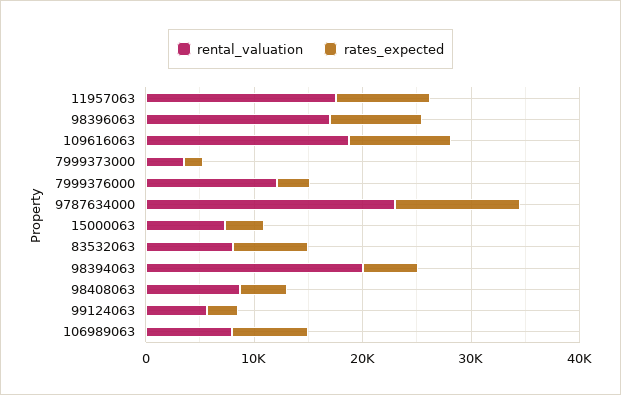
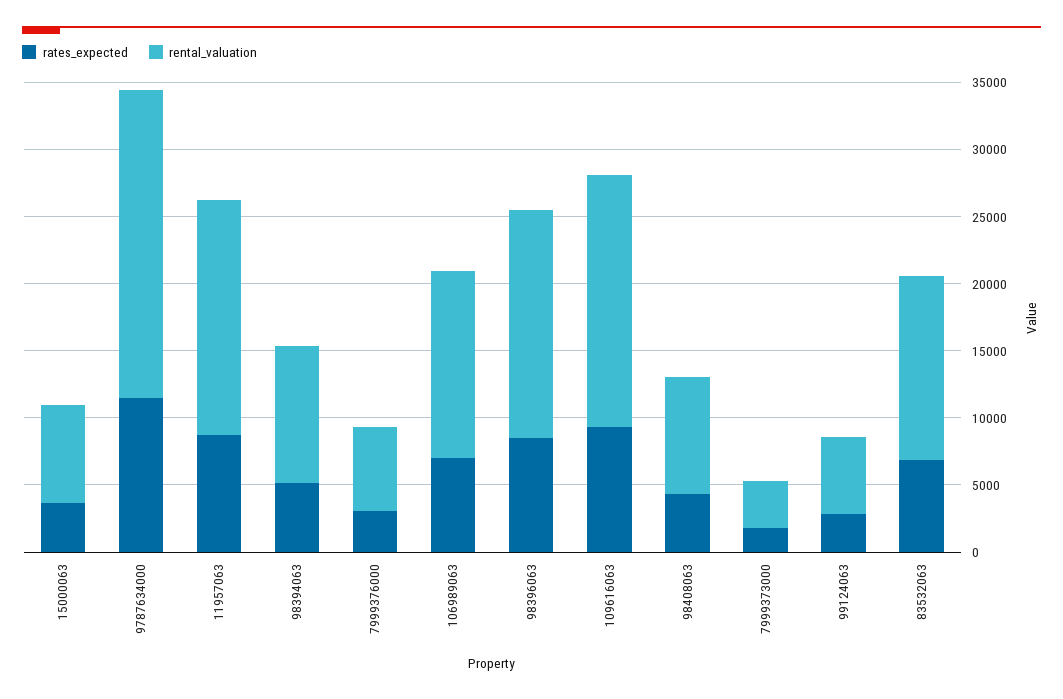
rental_valuation, 7999376000: 12000 -> 6000
rental_valuation, 83532063: 8000 -> 14000
rental_valuation, 98394063: 20000 -> 10000
rental_valuation, 106989063: 8000 -> 14000

